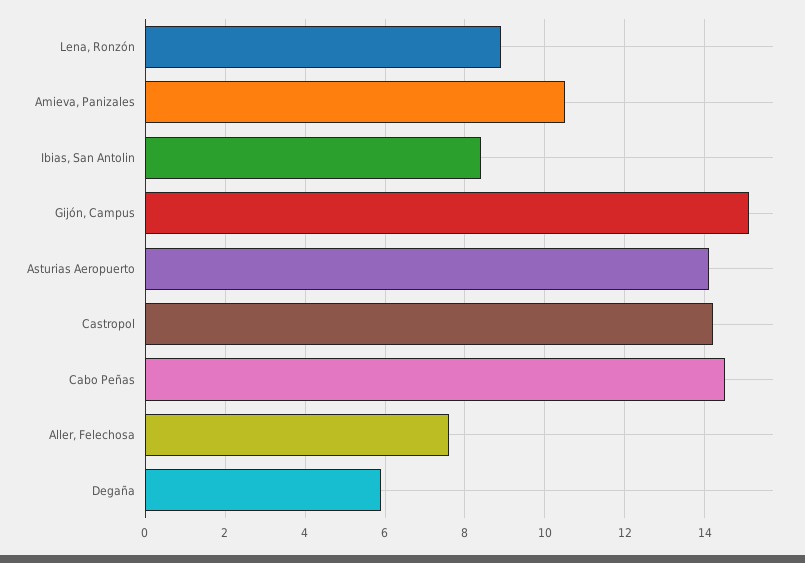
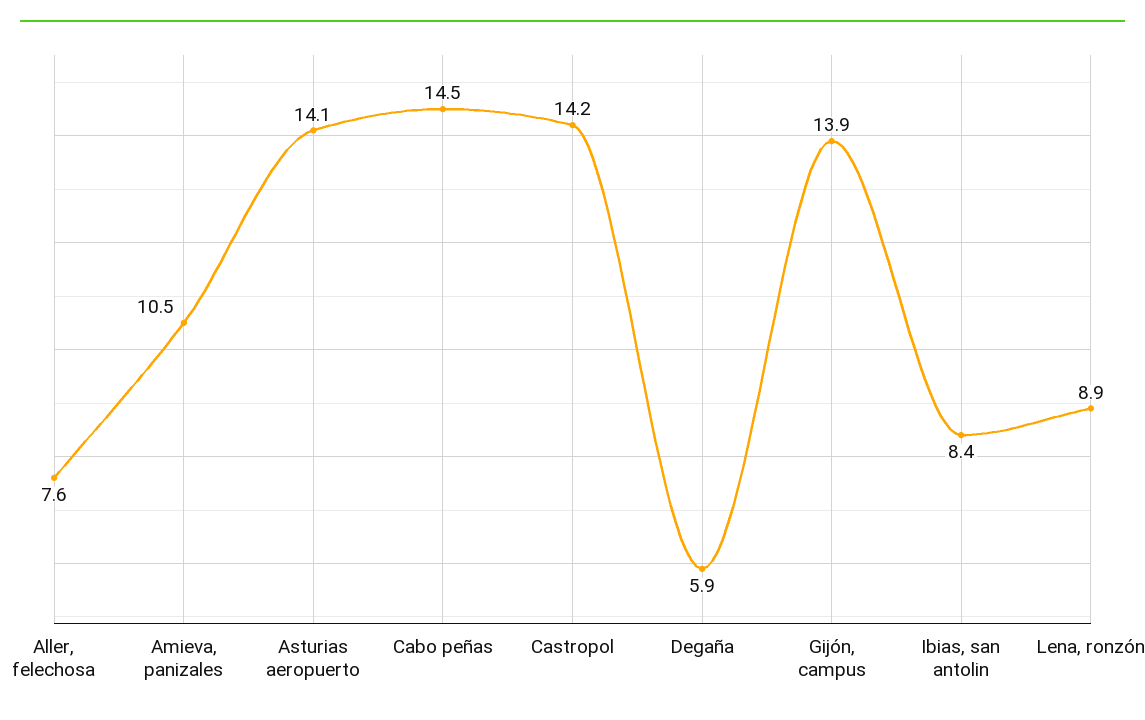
Gijón, Campus: 15 -> 13.9

